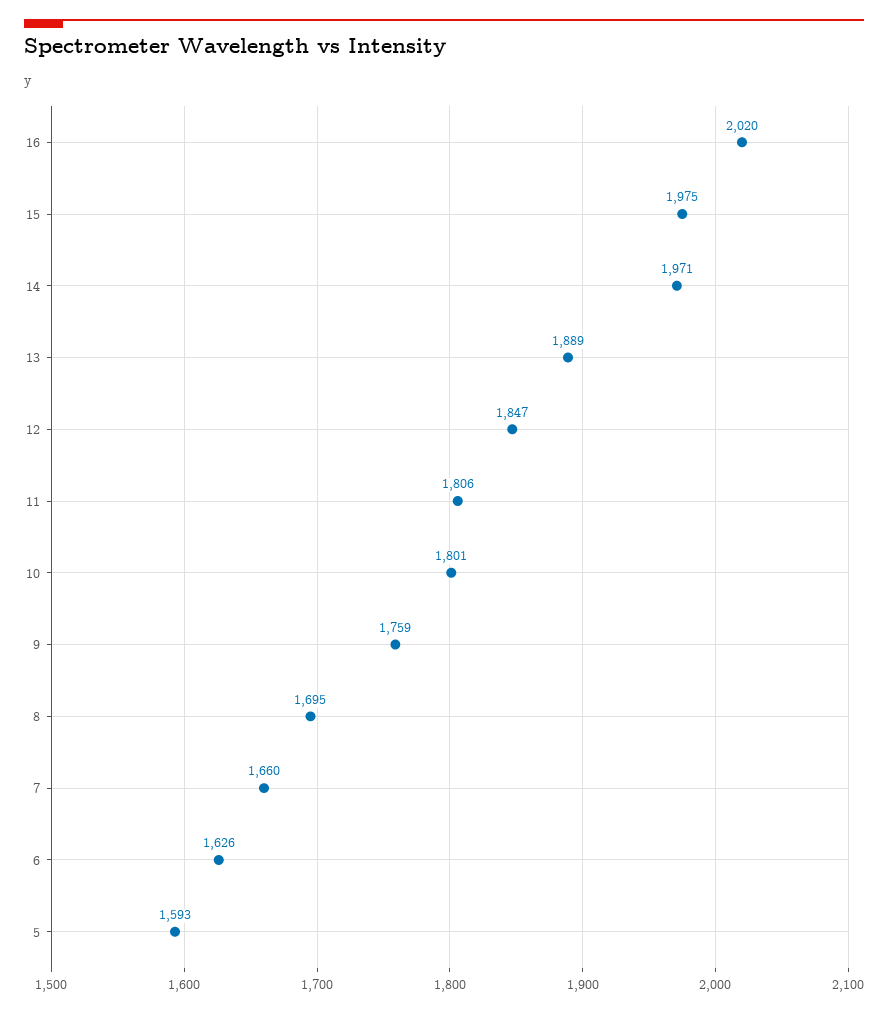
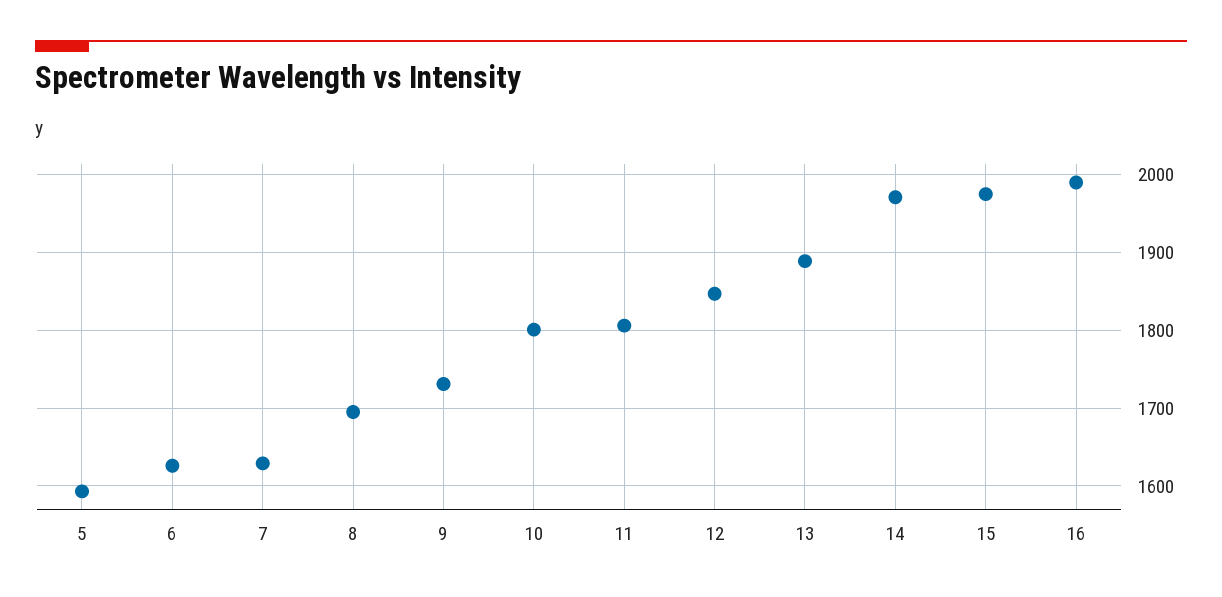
16: 2020 -> 1990
9: 1759 -> 1730
7: 1660 -> 1630

